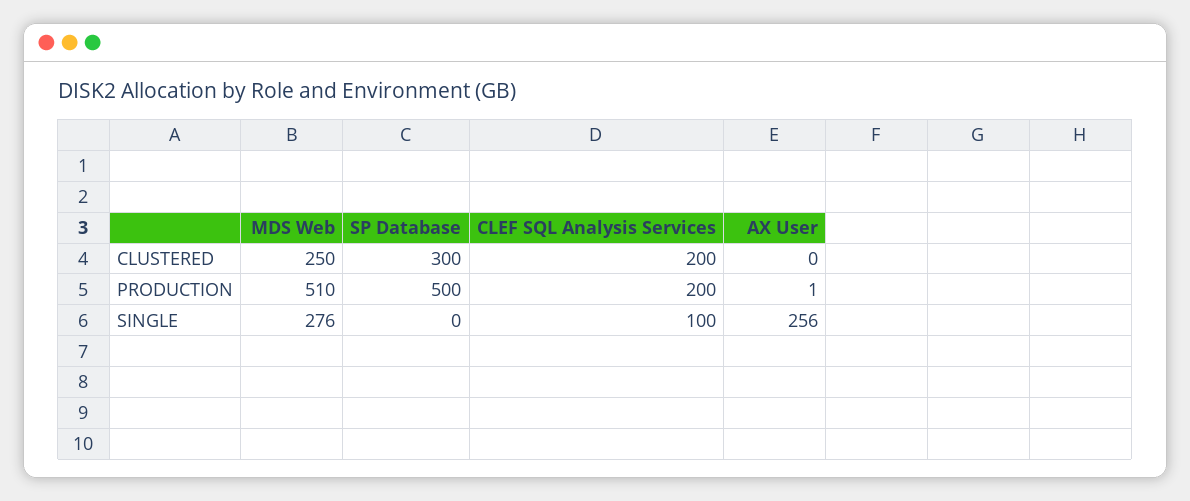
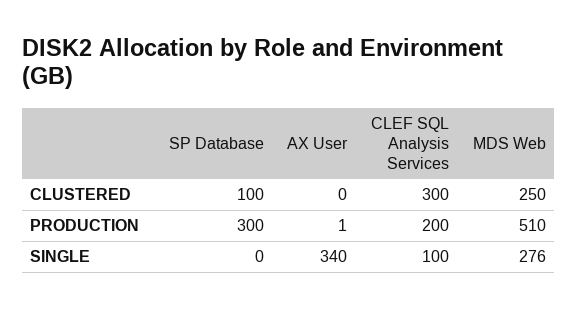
SP Database, CLUSTERED: 300 -> 100
CLEF SQL Analysis Services, CLUSTERED: 200 -> 300
SP Database, PRODUCTION: 500 -> 300
AX User, SINGLE: 256 -> 340

